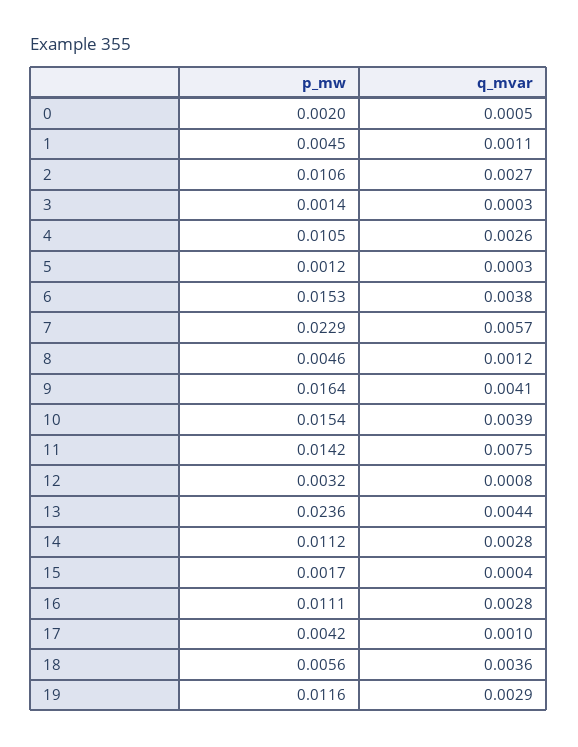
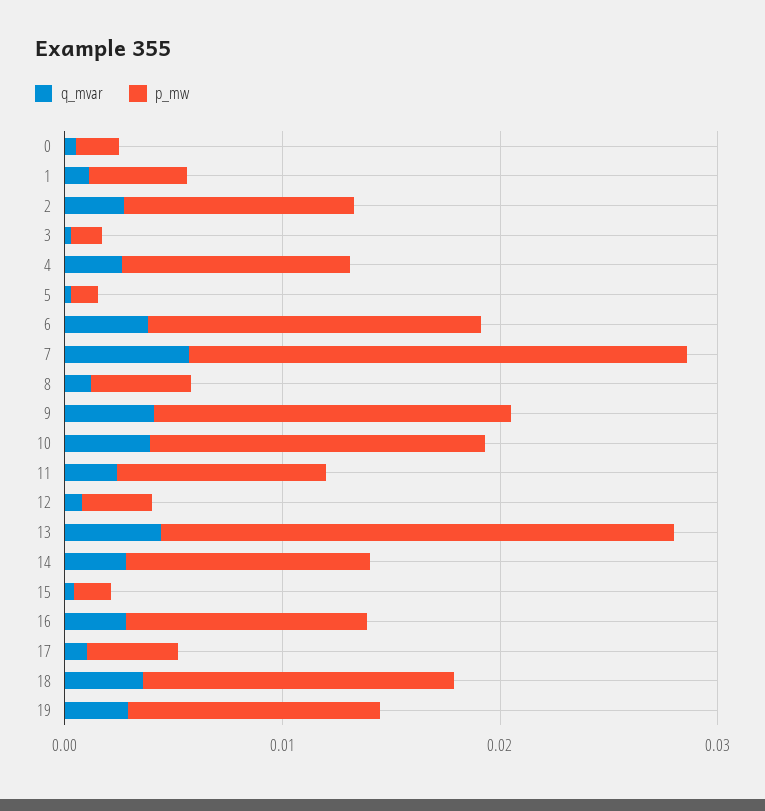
p_mw, 11: 0.0142 -> 0.01
q_mvar, 11: 0.0075 -> 0.002
p_mw, 18: 0.0056 -> 0.014

